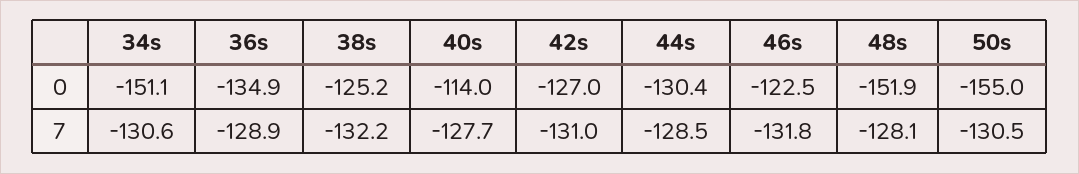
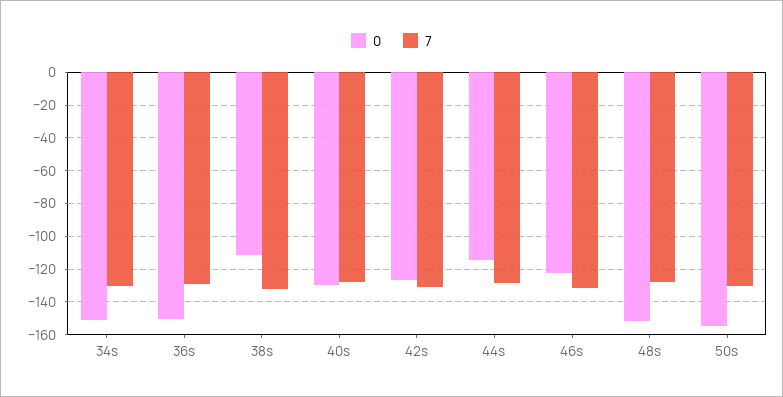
0, 36s: -134.9 -> -150
0, 38s: -125.2 -> -110
0, 40s: -114 -> -130
0, 44s: -130.4 -> -115

